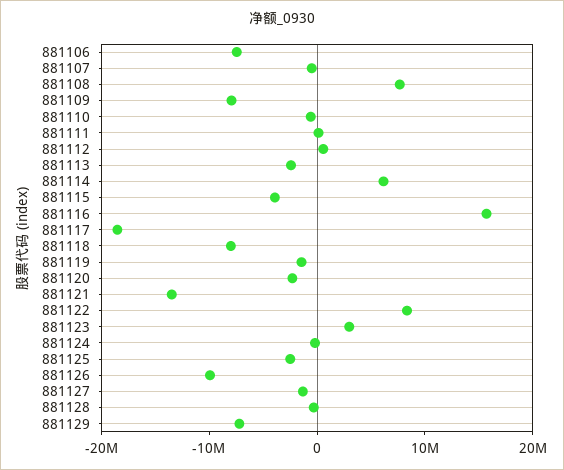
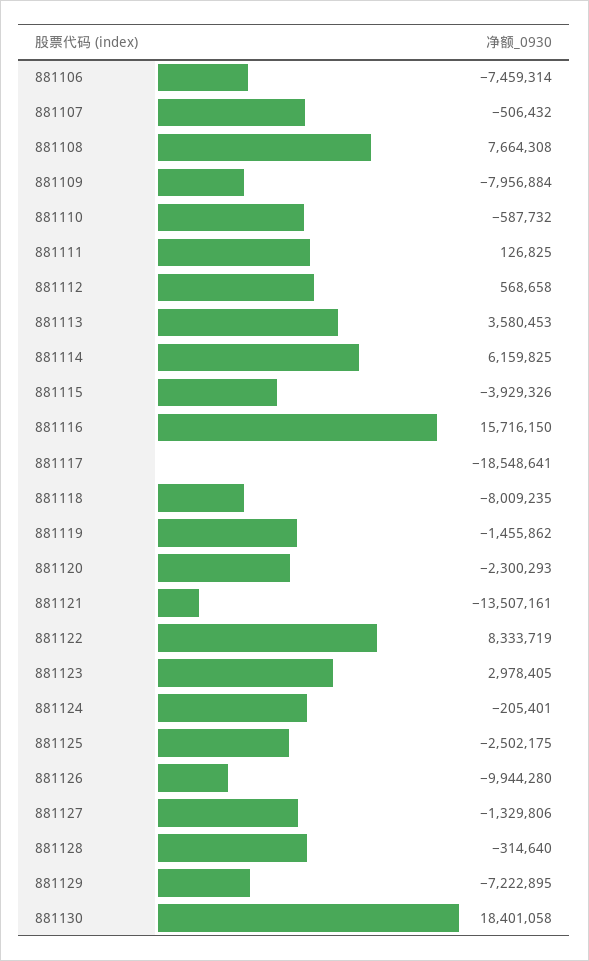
881113: -2000000 -> 3580453
881130: none -> 18401058

